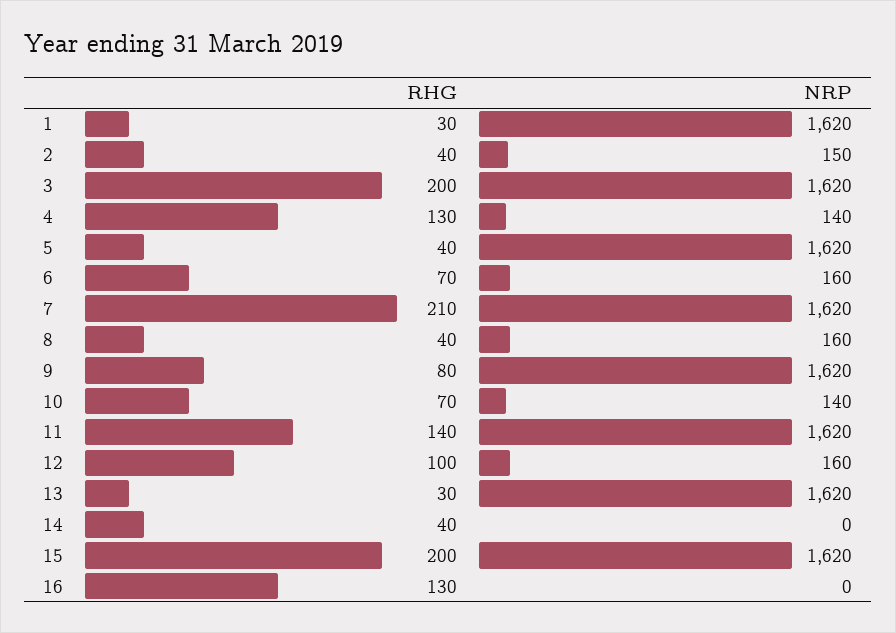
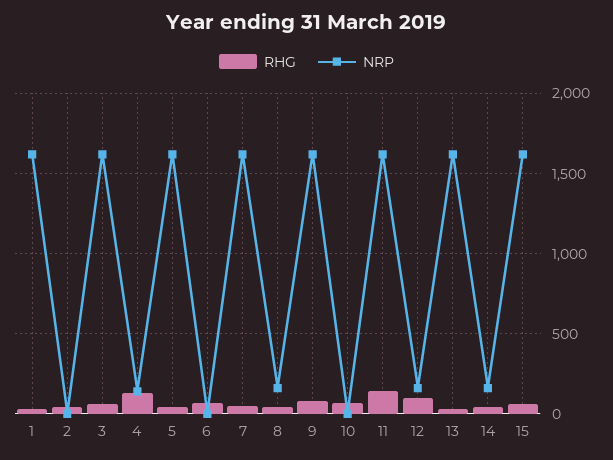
NRP, 2: 150 -> 0
RHG, 3: 200 -> 50
NRP, 6: 160 -> 0
RHG, 7: 210 -> 50
NRP, 10: 140 -> 0
NRP, 14: 0 -> 150
RHG, 15: 200 -> 50
RHG, 16: 130 -> none
NRP, 16: 0 -> none

